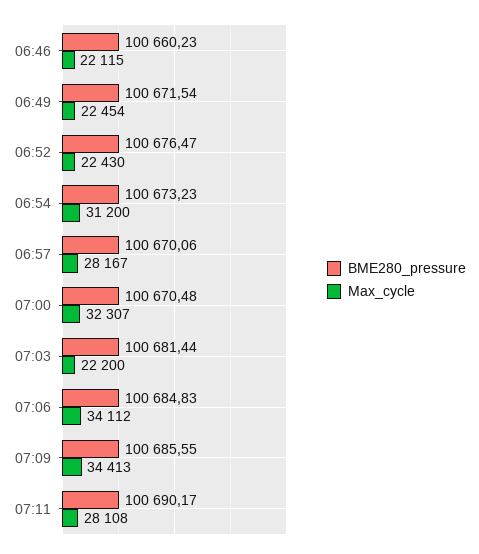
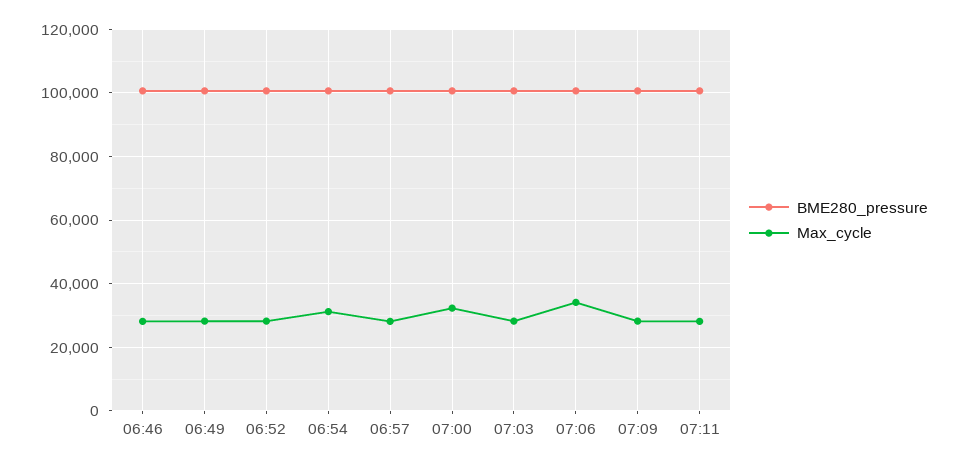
Max_cycle, 06:46: 22115 -> 28000
Max_cycle, 06:49: 22454 -> 28000
Max_cycle, 06:52: 22430 -> 28000
Max_cycle, 07:03: 22200 -> 28000
Max_cycle, 07:09: 34413 -> 28000

